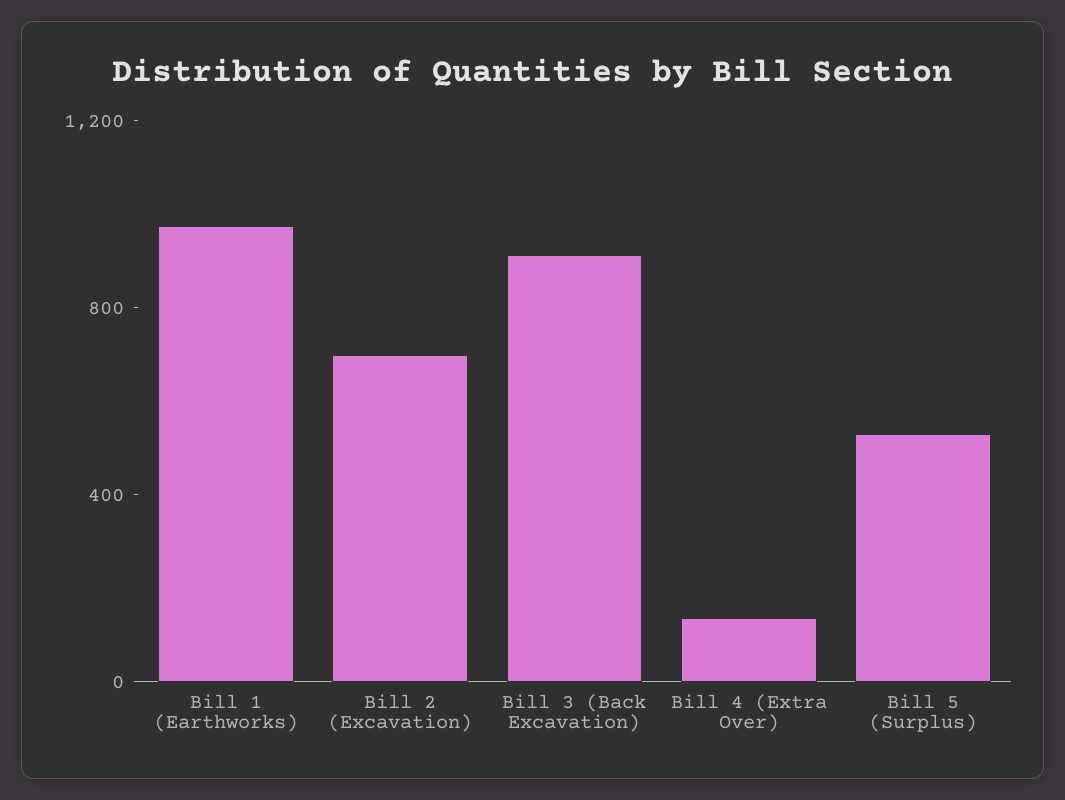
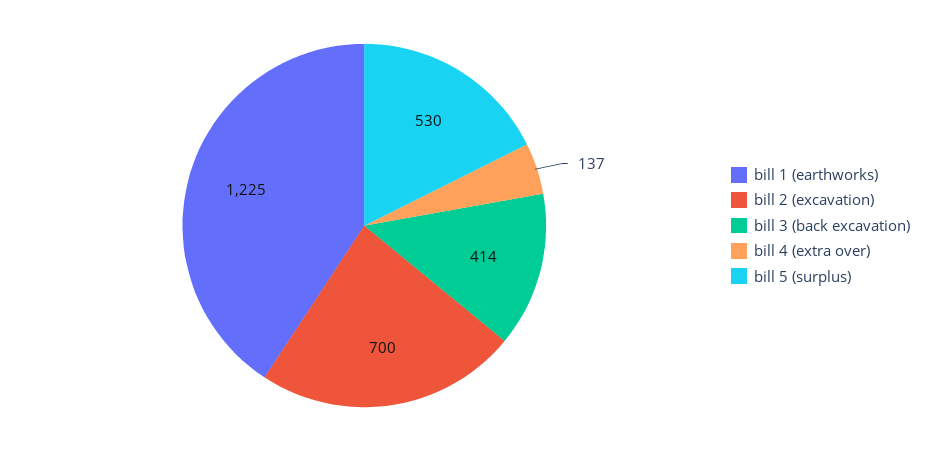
Bill 1 (Earthworks): 1000 -> 1225
Bill 3 (Back Excavation): 900 -> 414

